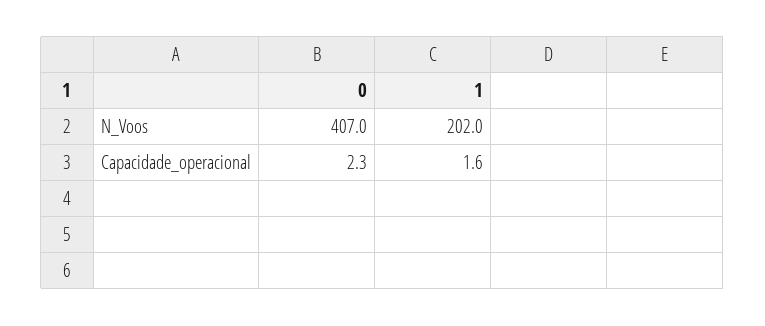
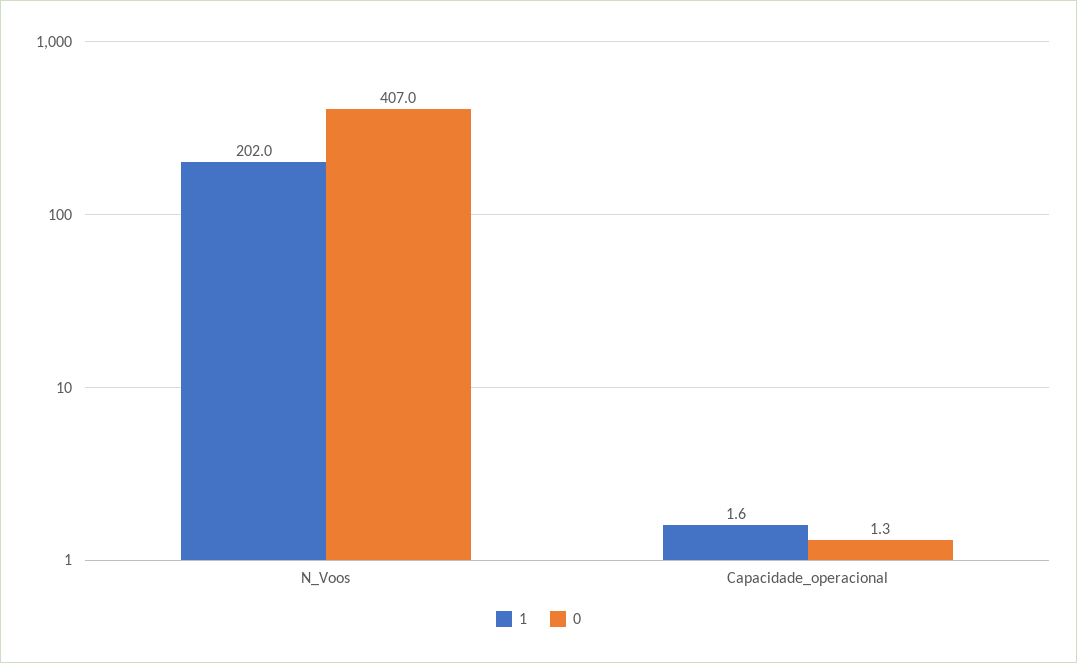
0, Capacidade_operacional: 2.3 -> 1.3

